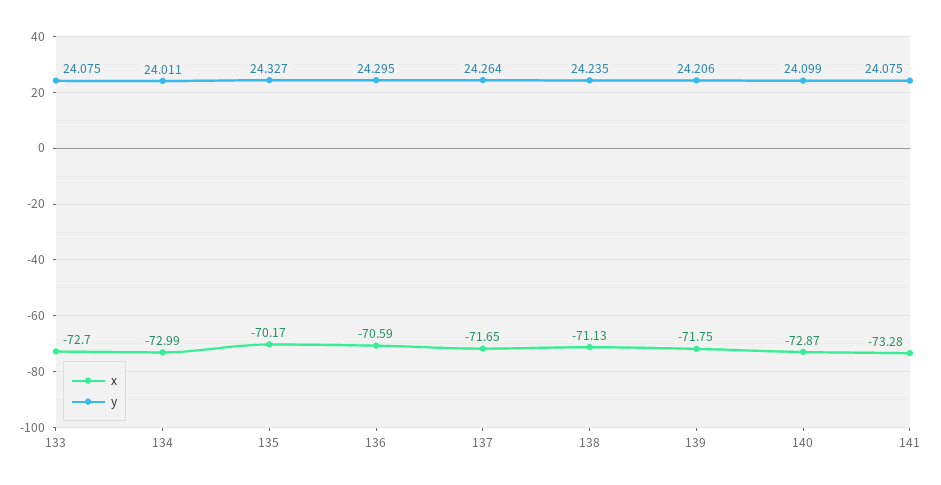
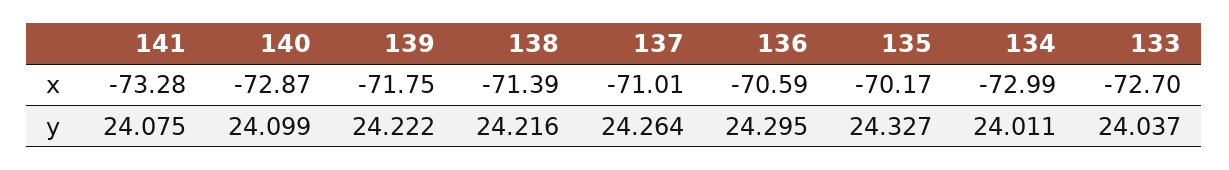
y, 133: 24.075 -> 24.037
x, 137: -71.65 -> -71.01
x, 138: -71.13 -> -71.39
y, 138: 24.235 -> 24.216
y, 139: 24.206 -> 24.222

